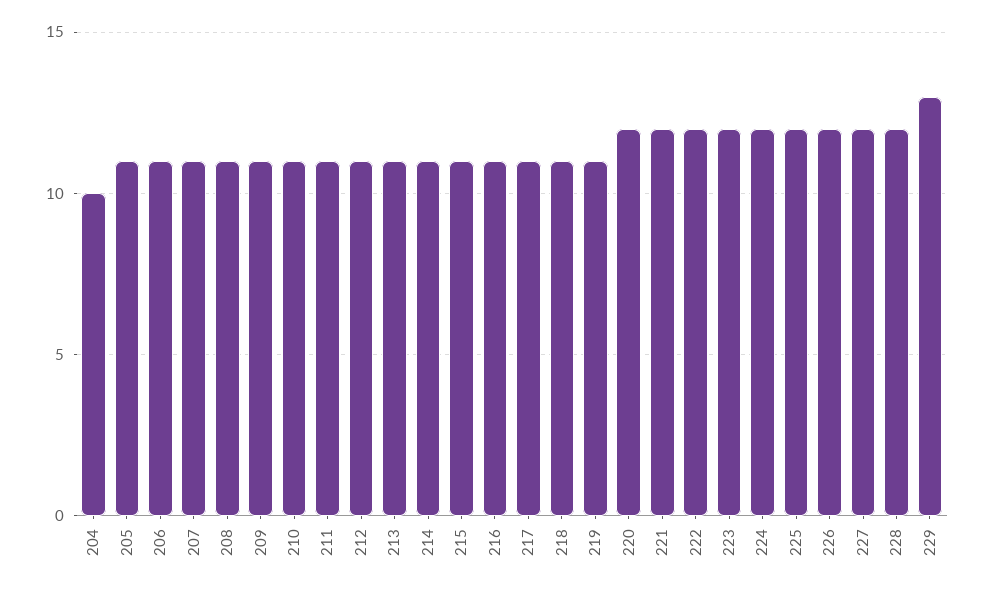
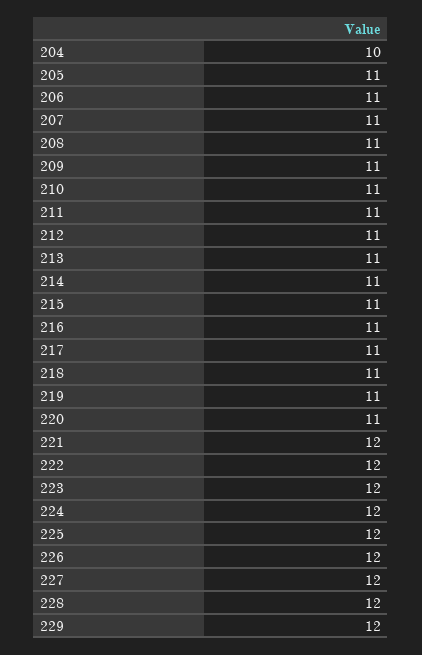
220: 12 -> 11
229: 13 -> 12

